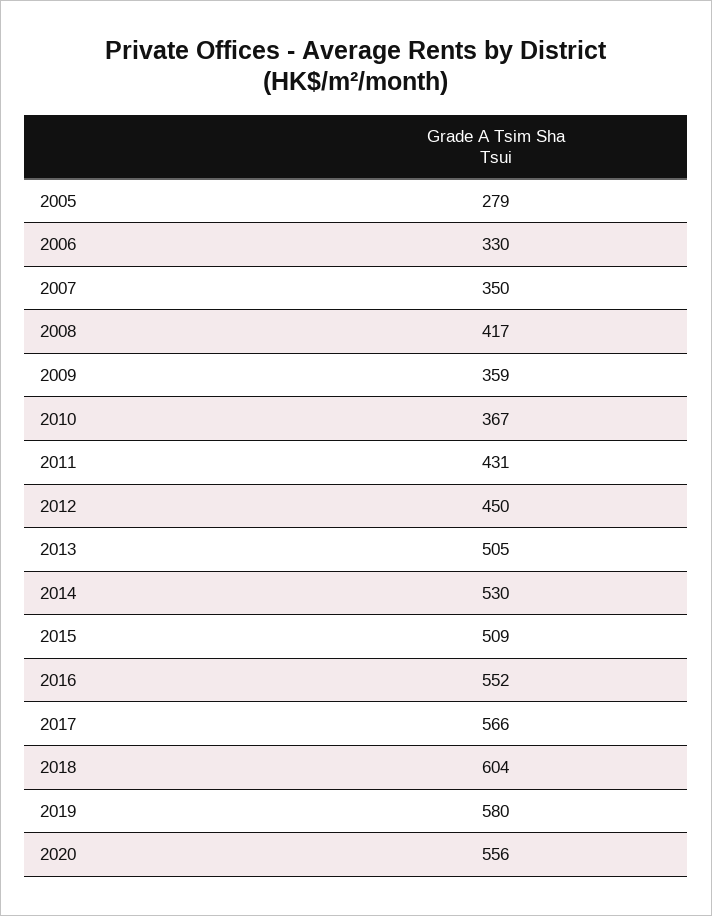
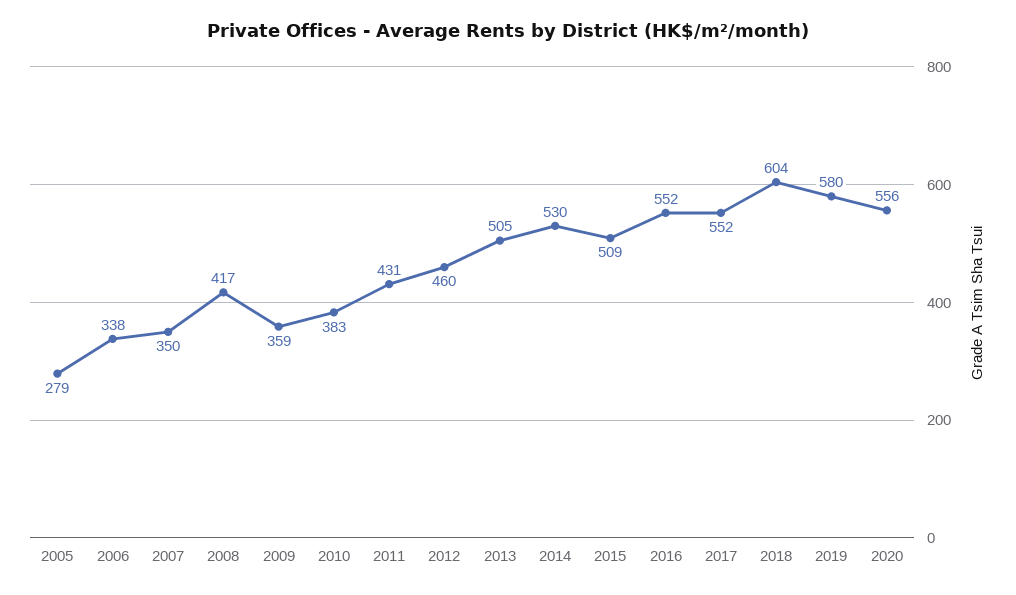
2006: 330 -> 338
2010: 367 -> 383
2012: 450 -> 460
2017: 566 -> 552

